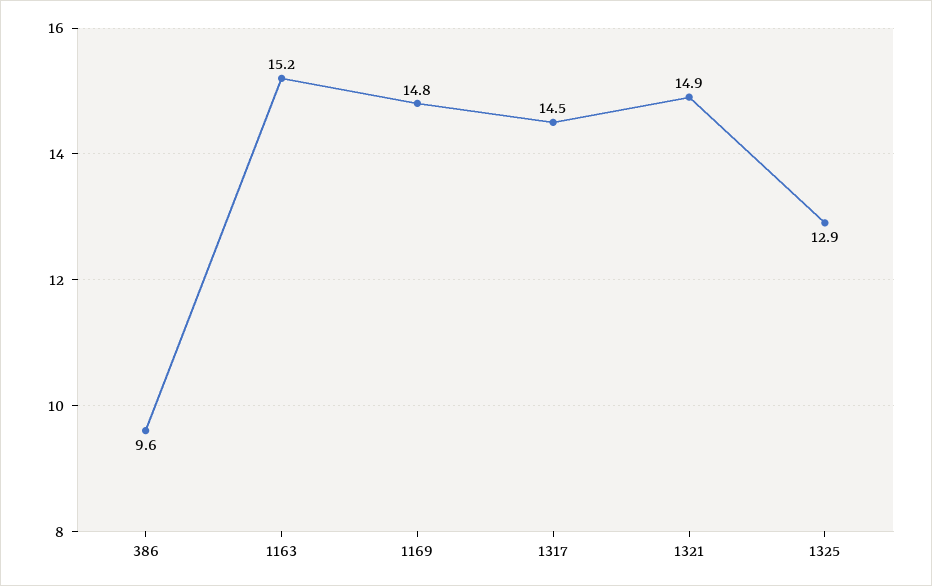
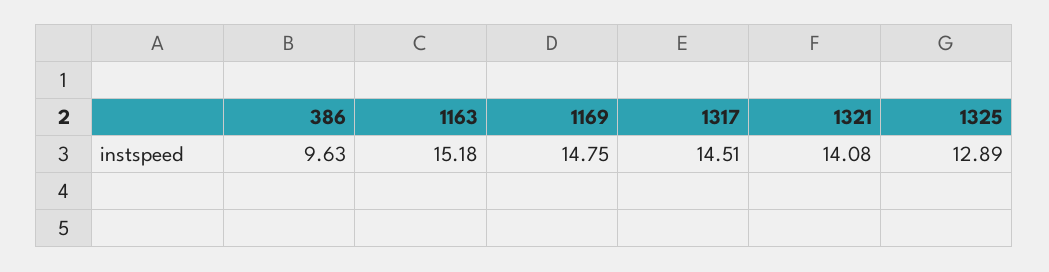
1321: 14.9 -> 14.08

